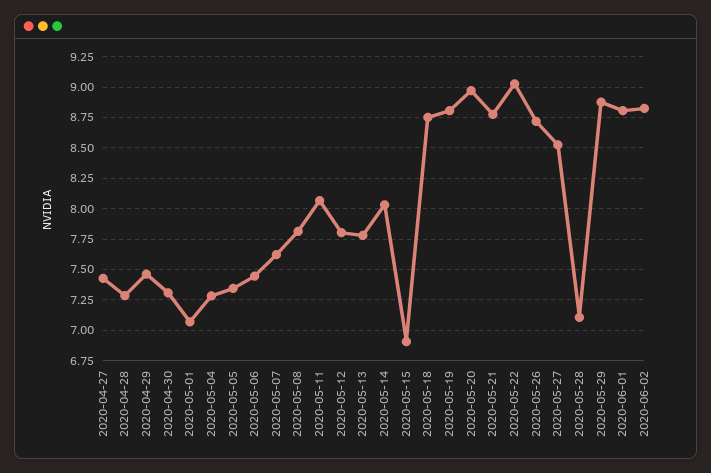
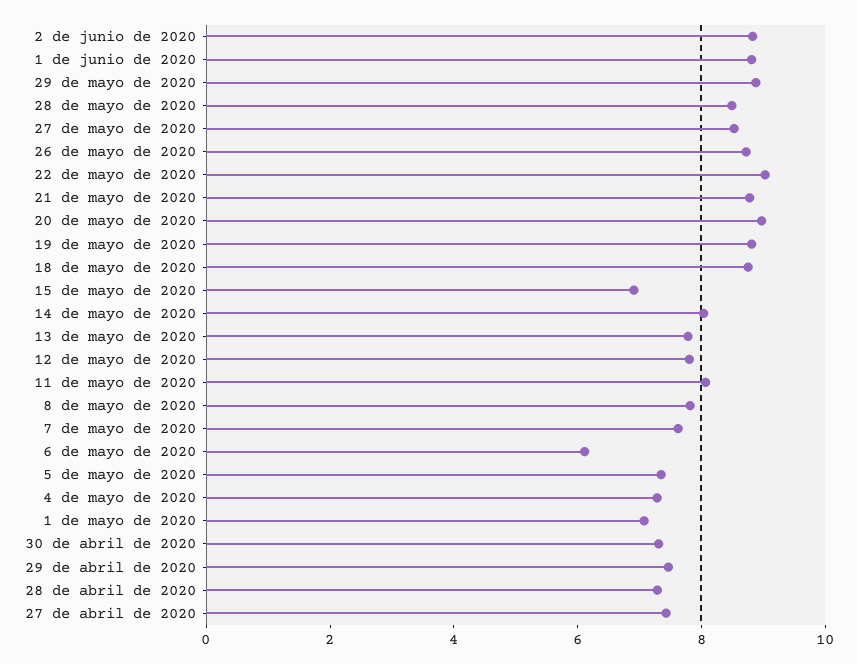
2020-05-06: 7.45 -> 6
2020-05-28: 7.1 -> 8.5

